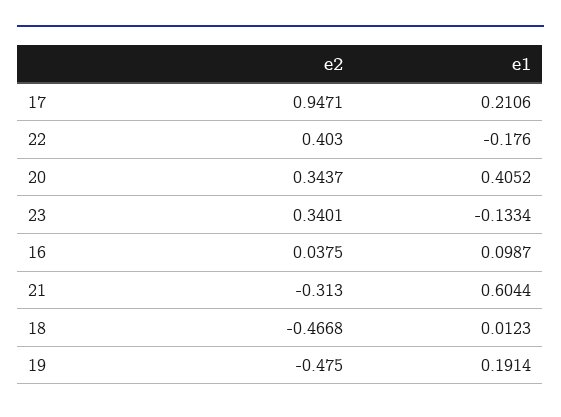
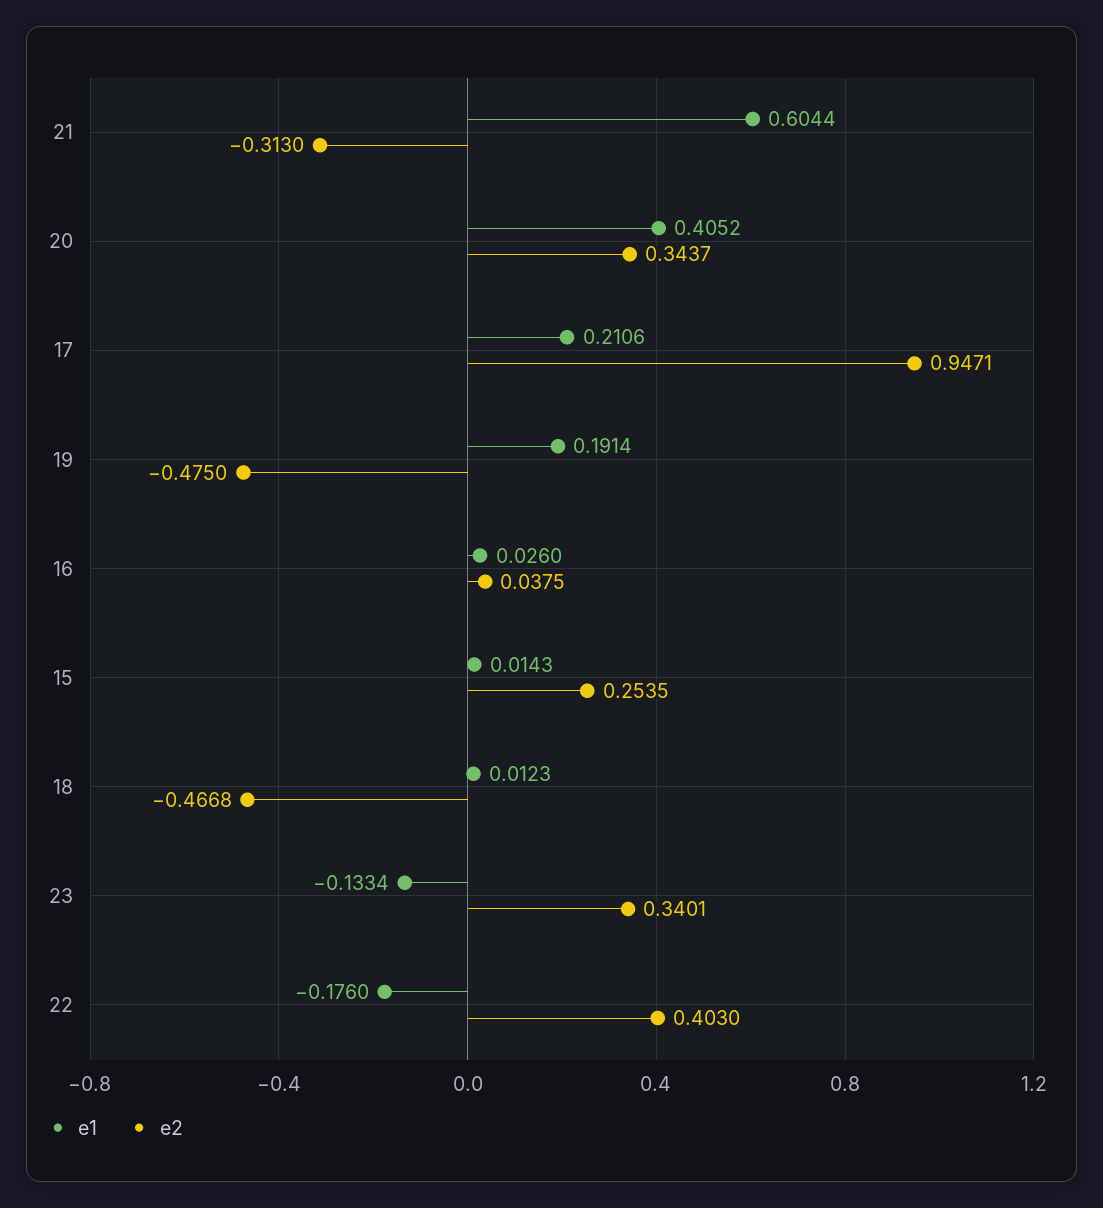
e1, 16: 0.0987 -> 0.026
e1, 15: none -> 0.0143
e2, 15: none -> 0.2535

